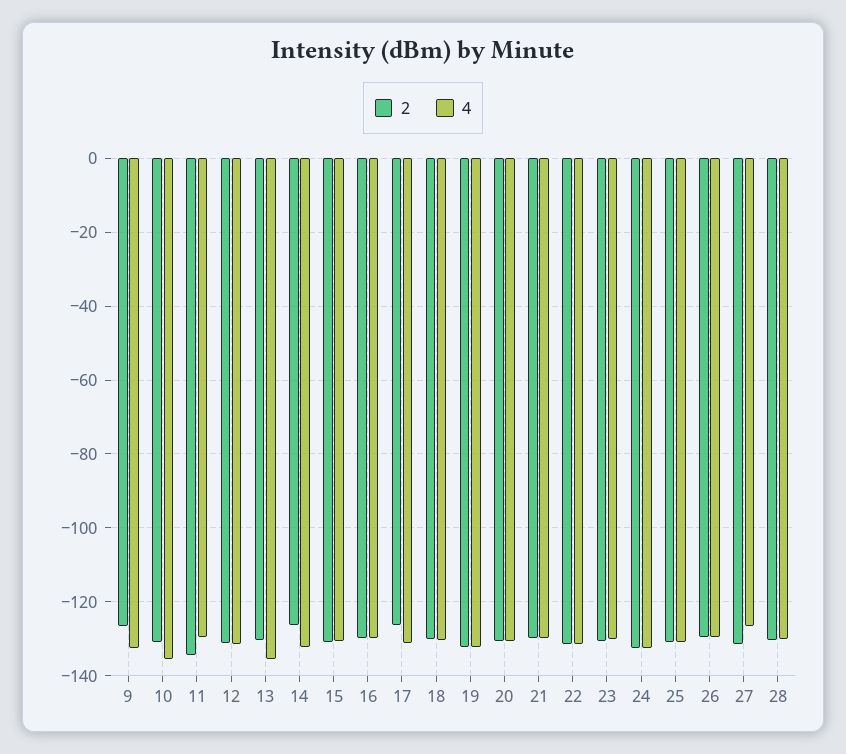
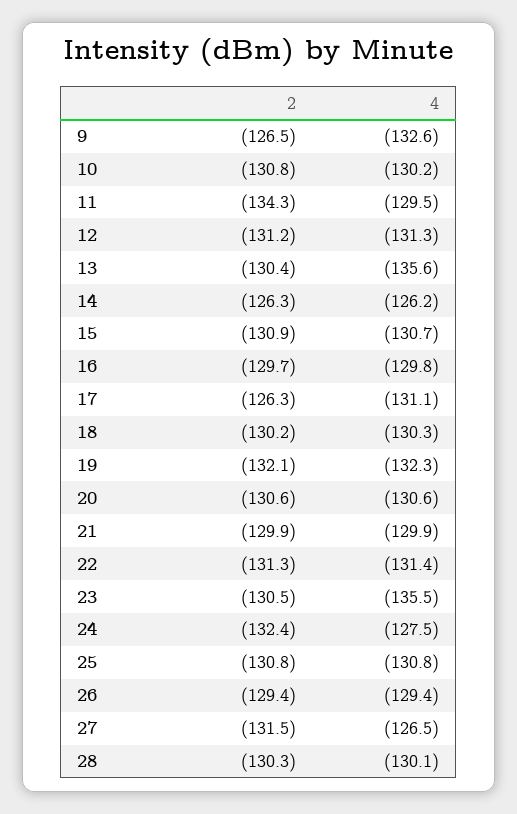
4, 10: -136 -> -130.2
4, 14: -132 -> -126.2
4, 23: -130 -> -135.5
4, 24: -132 -> -127.5

